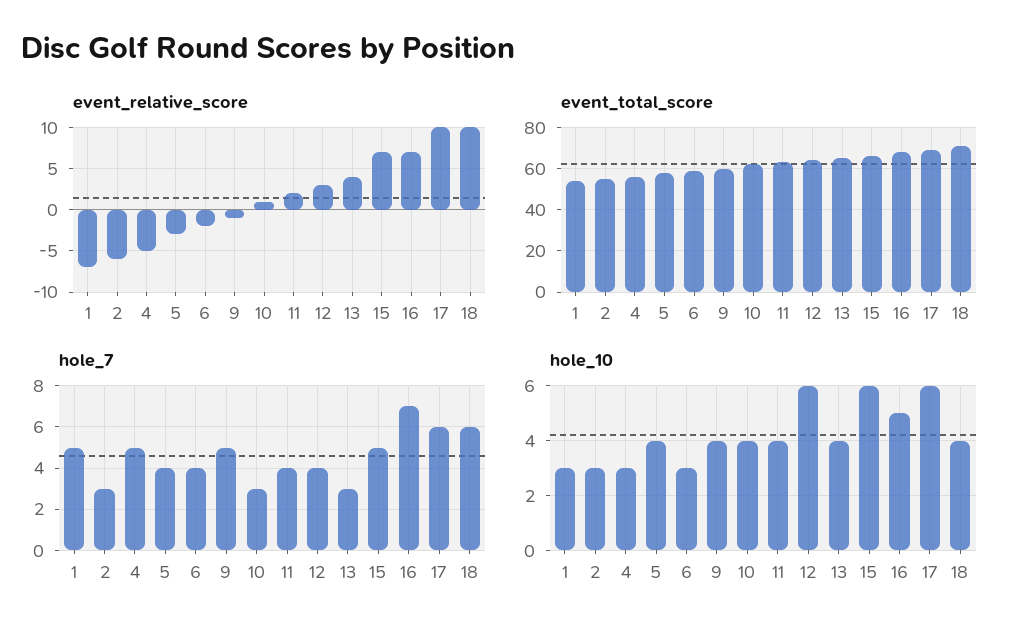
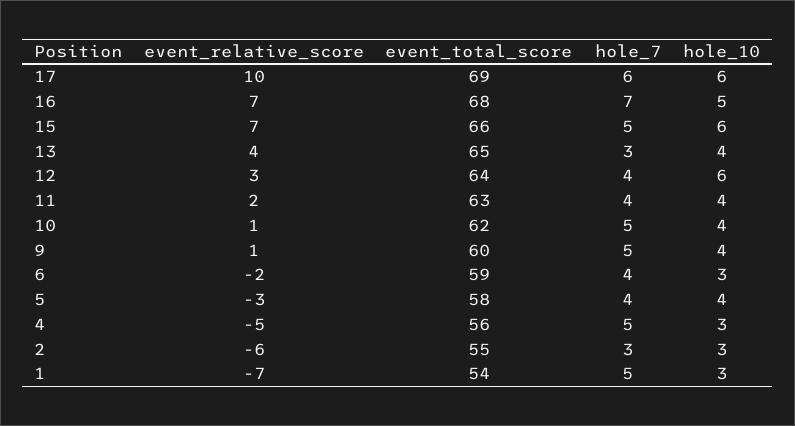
event_relative_score, 9: -1 -> 1
event_relative_score, 18: 10 -> none
event_total_score, 18: 70 -> none
hole_7, 10: 3 -> 5
hole_7, 18: 6 -> none
hole_10, 18: 4 -> none

